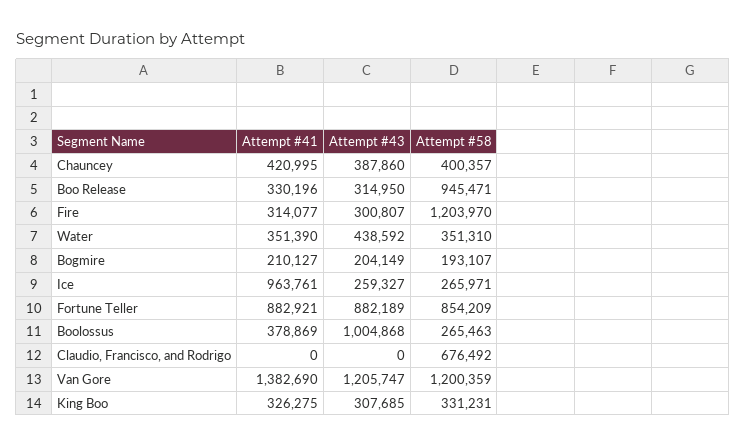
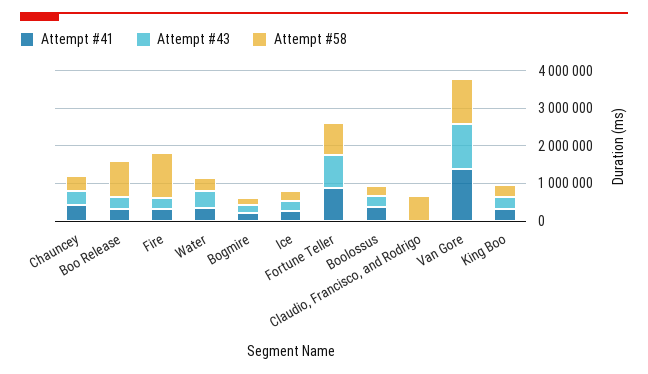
Attempt #41, Ice: 963761 -> 250000
Attempt #43, Boolossus: 1004868 -> 250000

